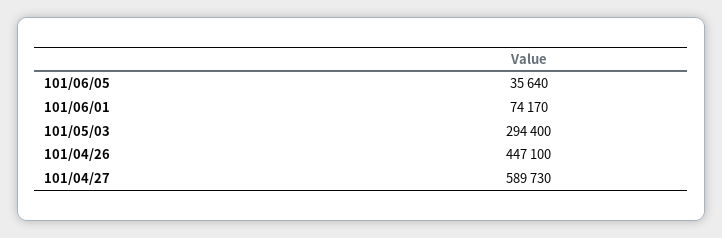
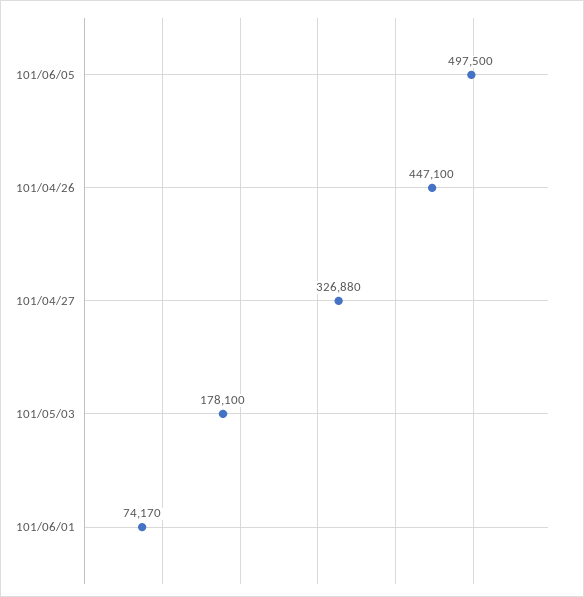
101/06/05: 35640 -> 497500
101/05/03: 294400 -> 178100
101/04/27: 589730 -> 326880

